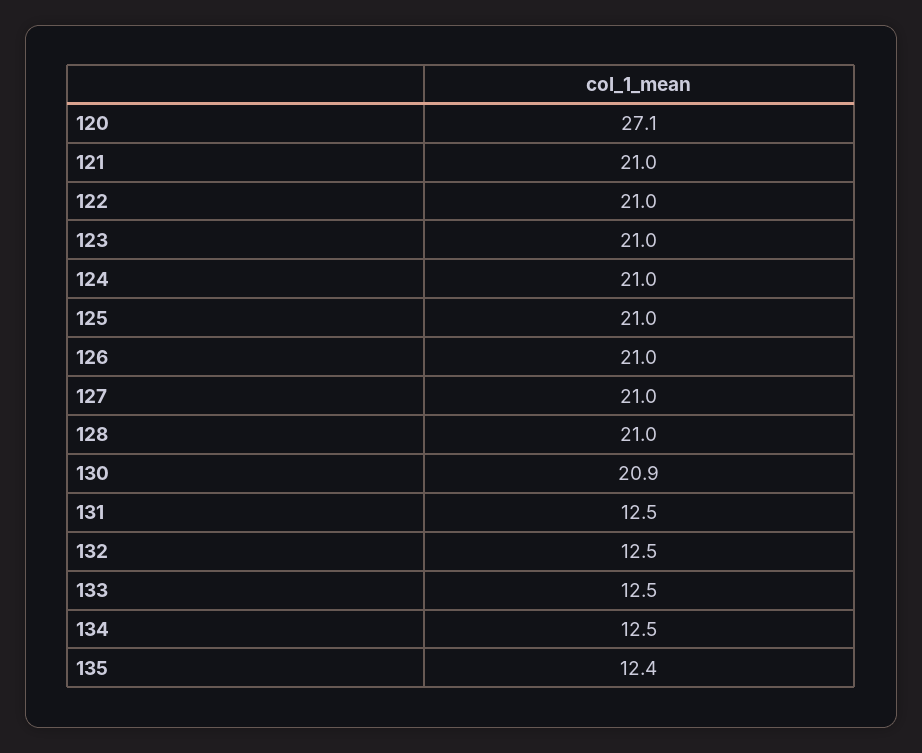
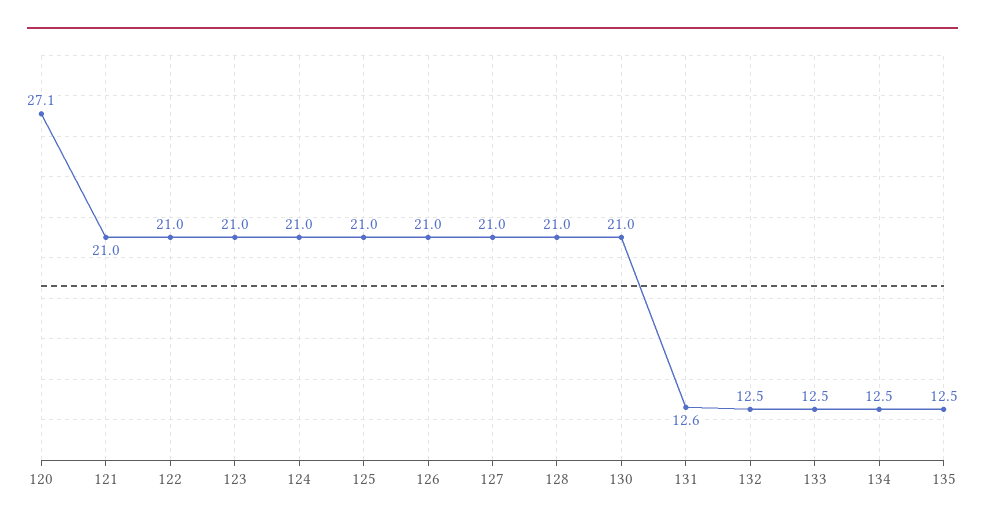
130: 20.9 -> 21
131: 12.5 -> 12.6
135: 12.4 -> 12.5

